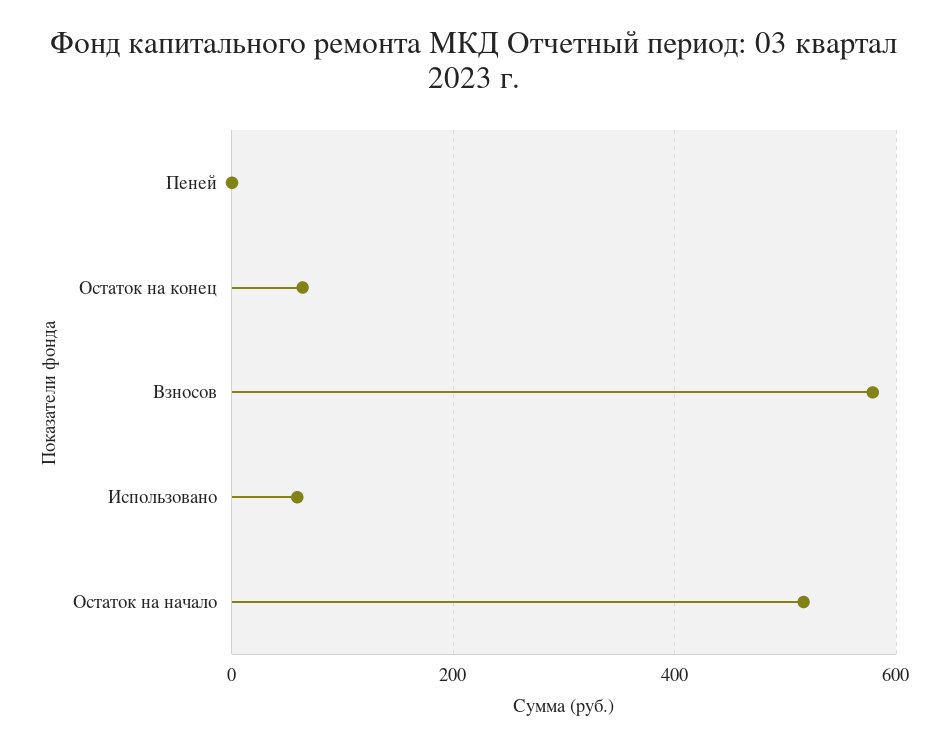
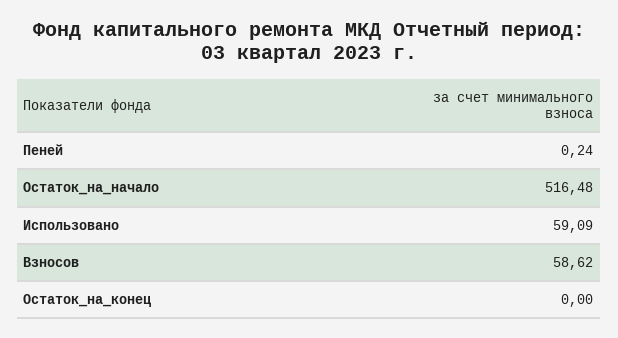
Остаток на конец: 60 -> 0
Взносов: 580 -> 58.62

